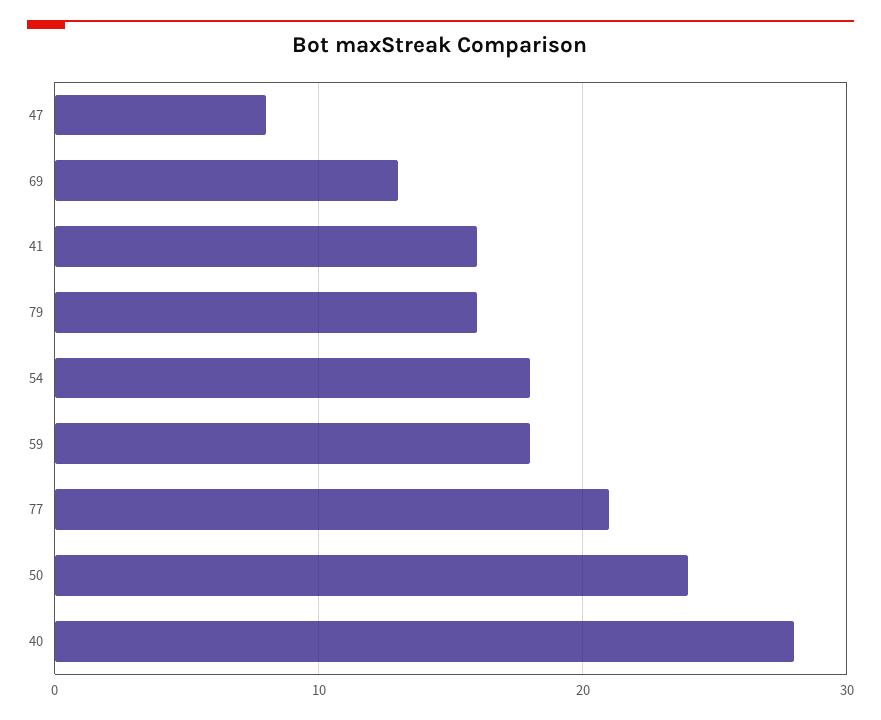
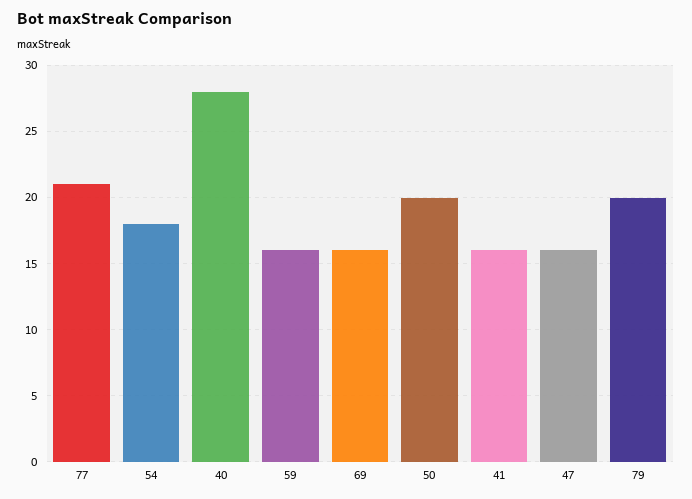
47: 8 -> 16
69: 13 -> 16
79: 16 -> 20
59: 18 -> 16
50: 24 -> 20

